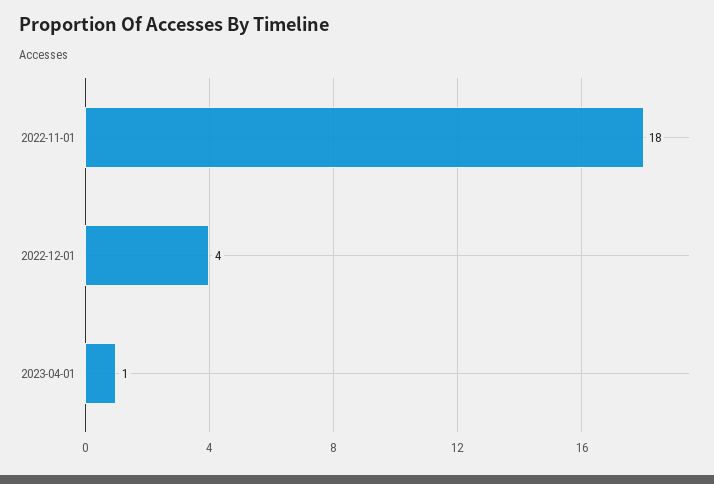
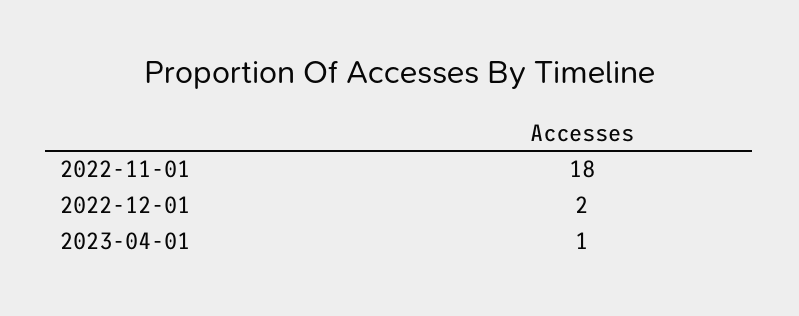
2022-12-01: 4 -> 2

